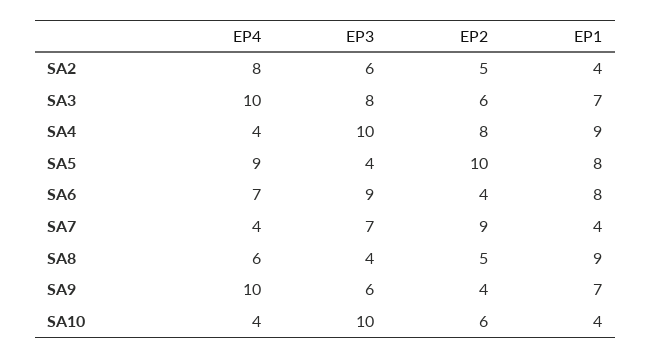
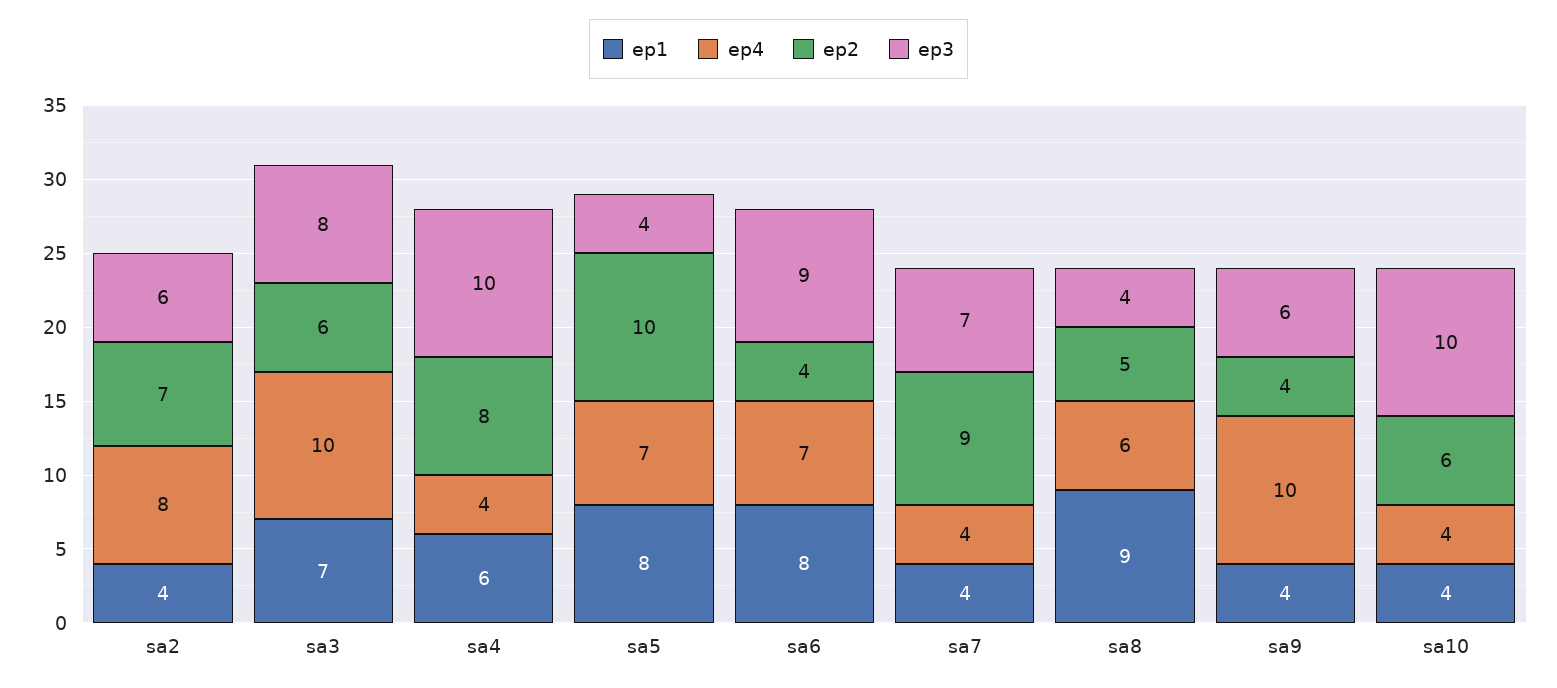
EP2, SA2: 5 -> 7
EP1, SA4: 9 -> 6
EP4, SA5: 9 -> 7
EP1, SA9: 7 -> 4

